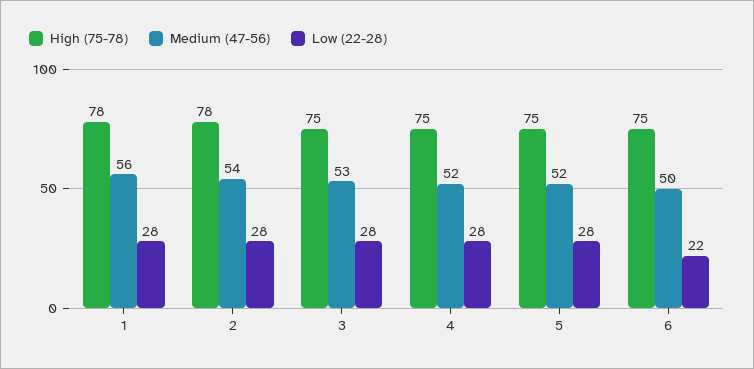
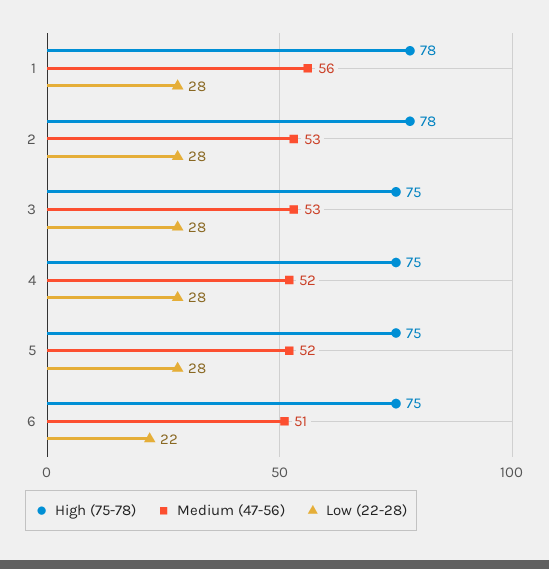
Medium (47-56), 2: 54 -> 53
Medium (47-56), 6: 50 -> 51

